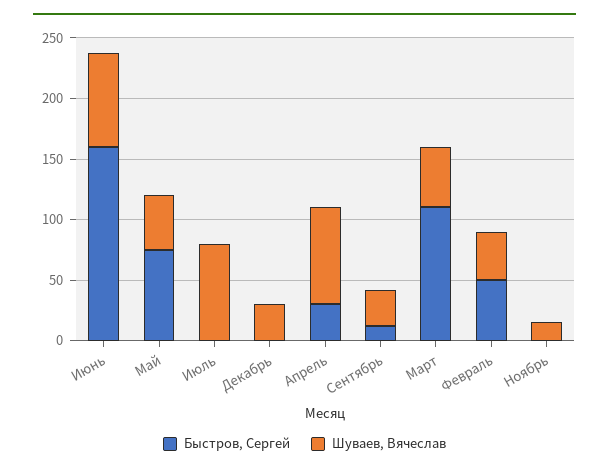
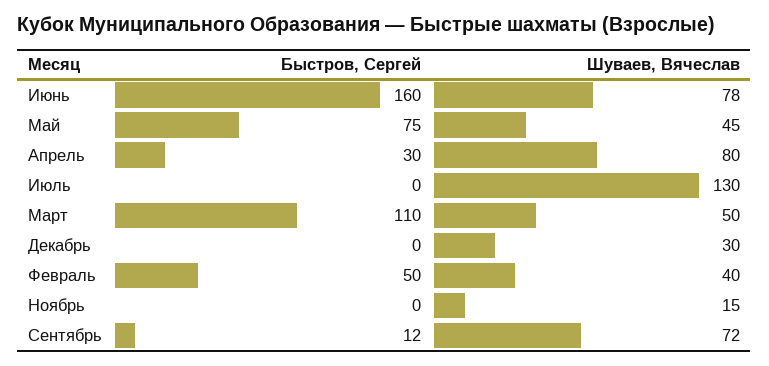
Шуваев, Вячеслав, Июль: 80 -> 130
Шуваев, Вячеслав, Сентябрь: 30 -> 72

